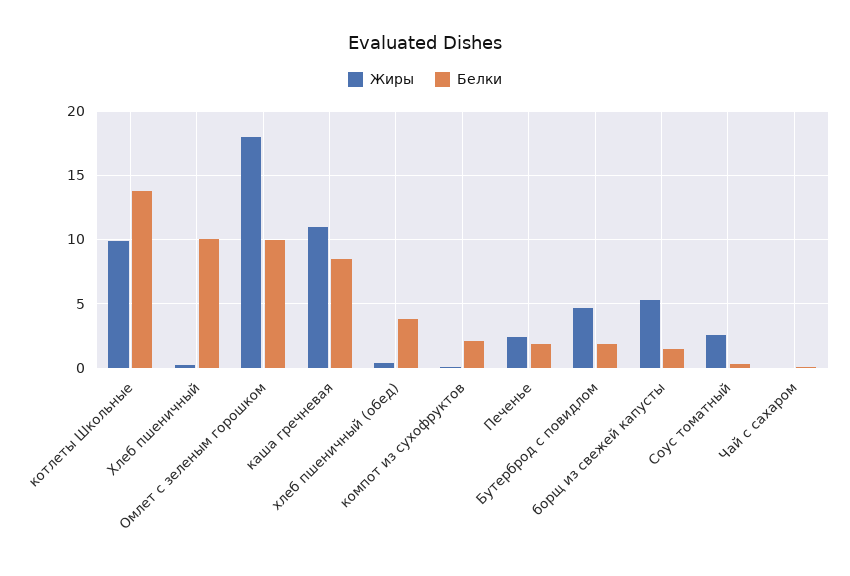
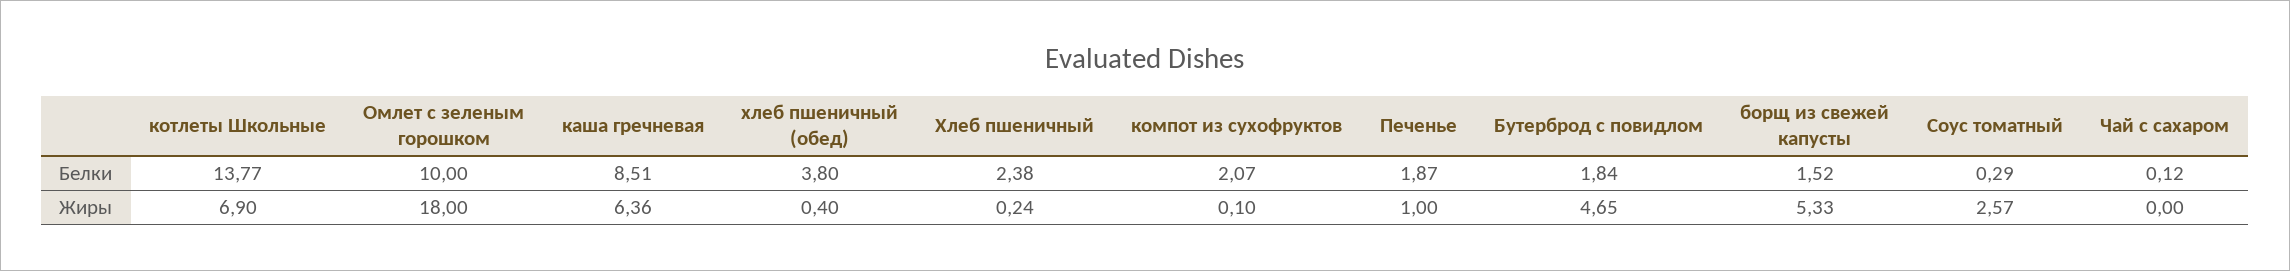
Жиры, котлеты Школьные: 10 -> 6.9
Белки, Хлеб пшеничный: 10 -> 2.38
Жиры, каша гречневая: 11 -> 6.36
Жиры, Печенье: 2.5 -> 1

